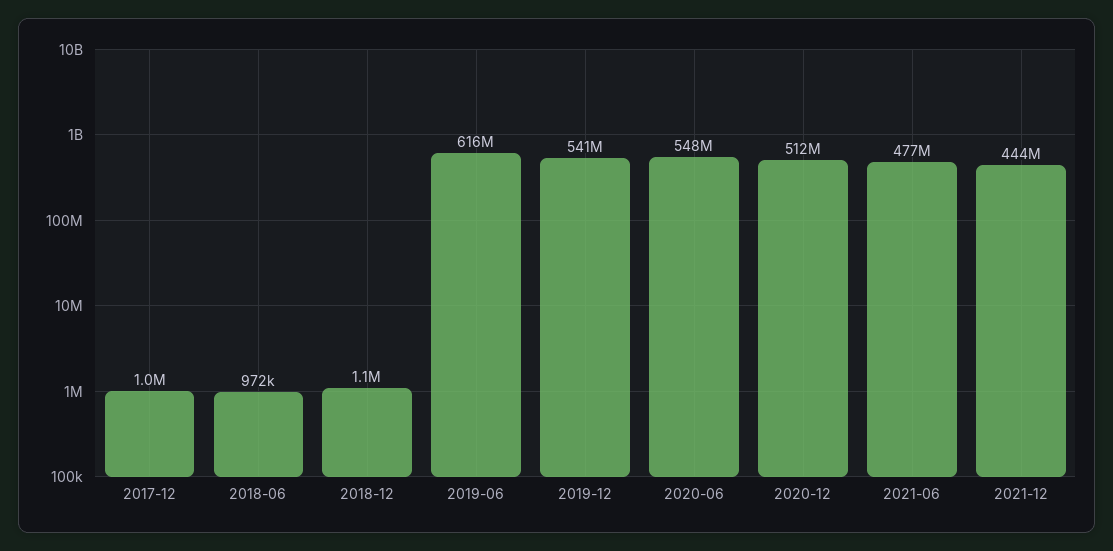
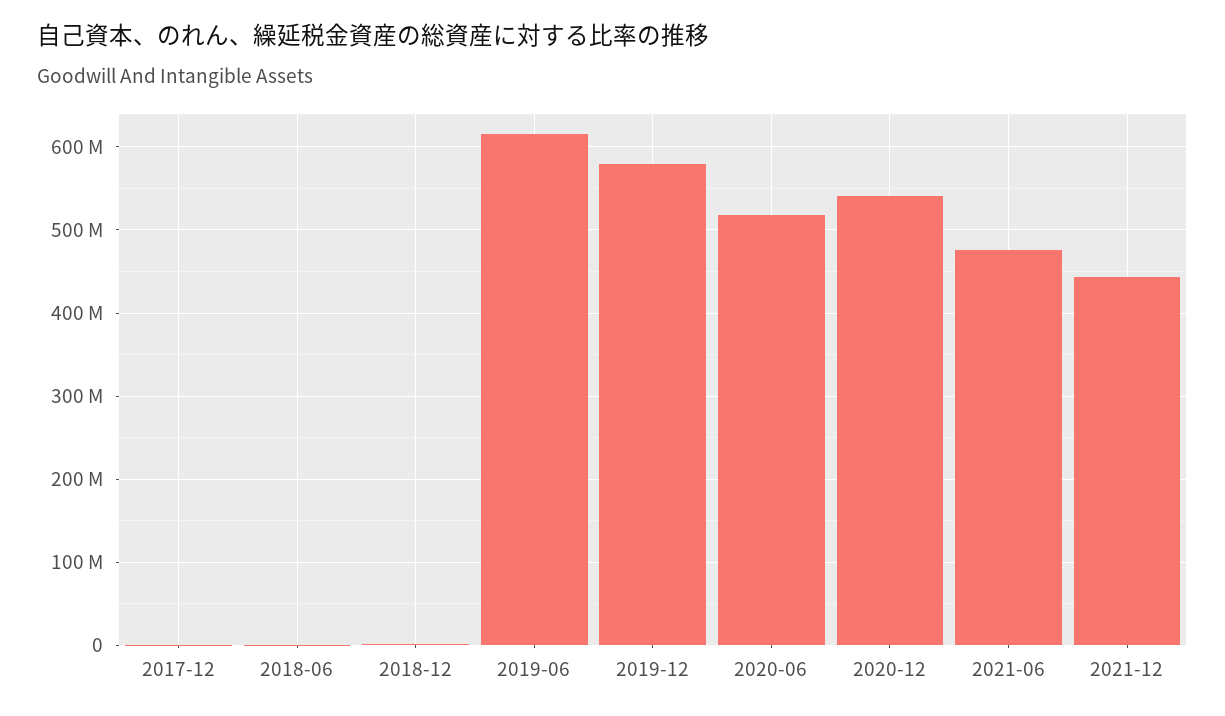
2019-12: 541000000 -> 580000000
2020-06: 548000000 -> 520000000
2020-12: 512000000 -> 540000000

